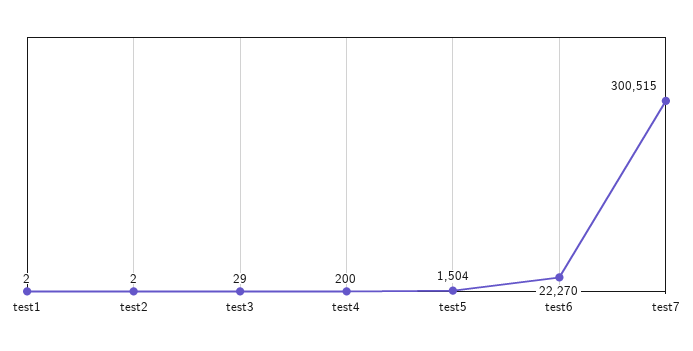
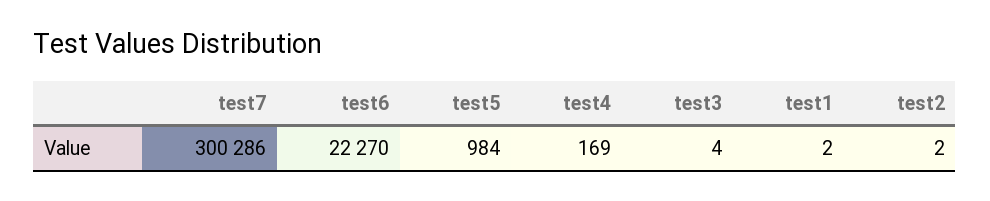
test3: 29 -> 4
test4: 200 -> 169
test5: 1504 -> 984
test7: 300515 -> 300286

